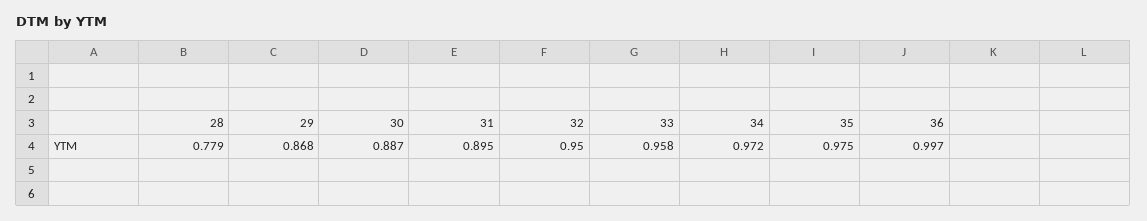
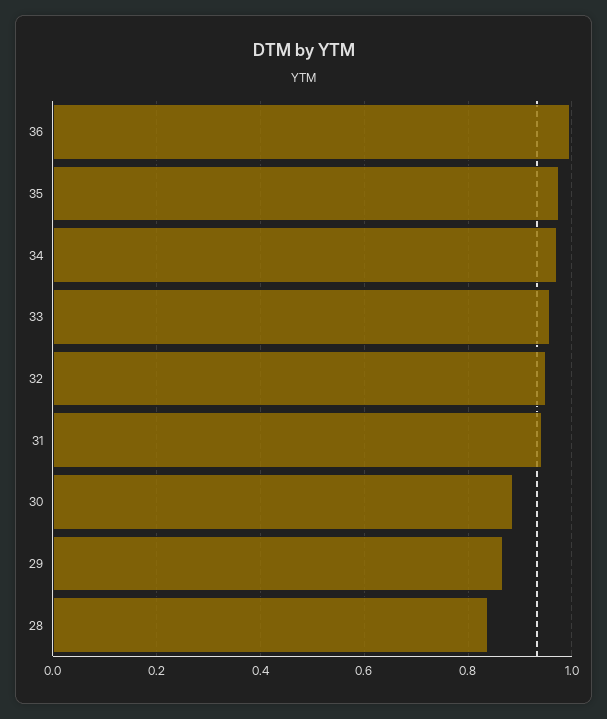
28: 0.779 -> 0.84
31: 0.895 -> 0.94

